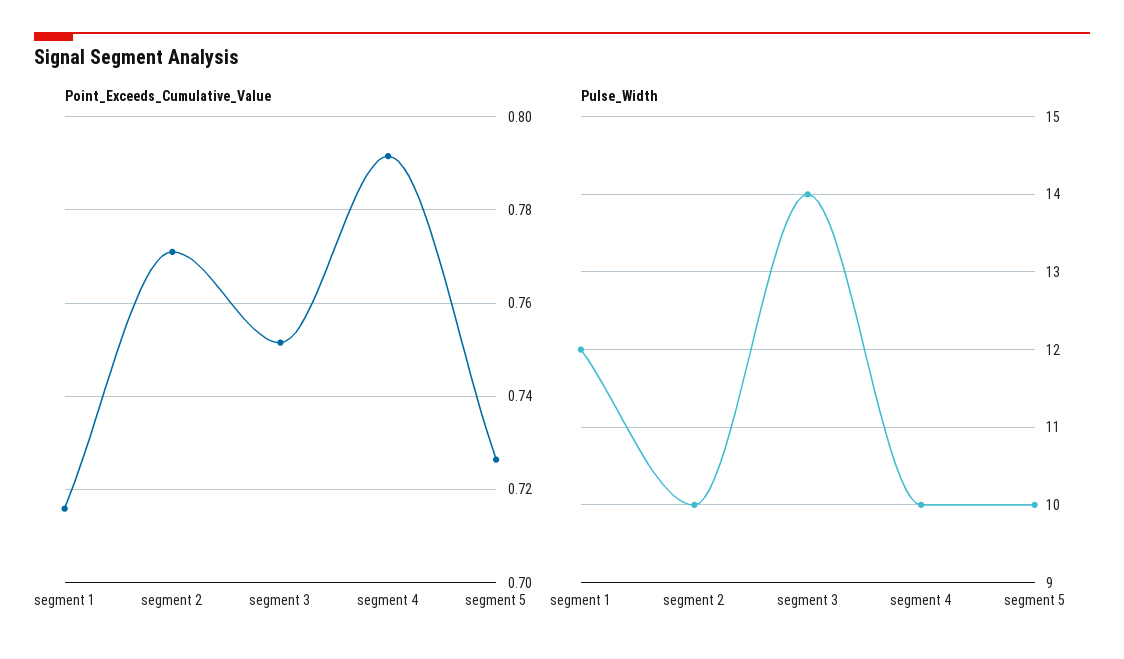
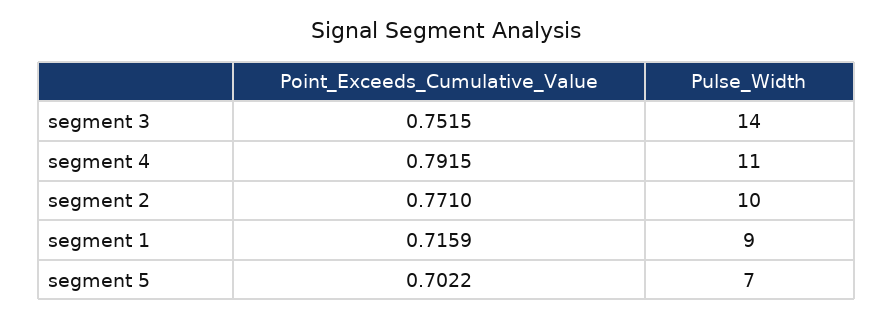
Point_Exceeds_Cumulative_Value, segment 5: 0.726 -> 0.7022
Pulse_Width, segment 1: 12 -> 9
Pulse_Width, segment 4: 10 -> 11
Pulse_Width, segment 5: 10 -> 7

